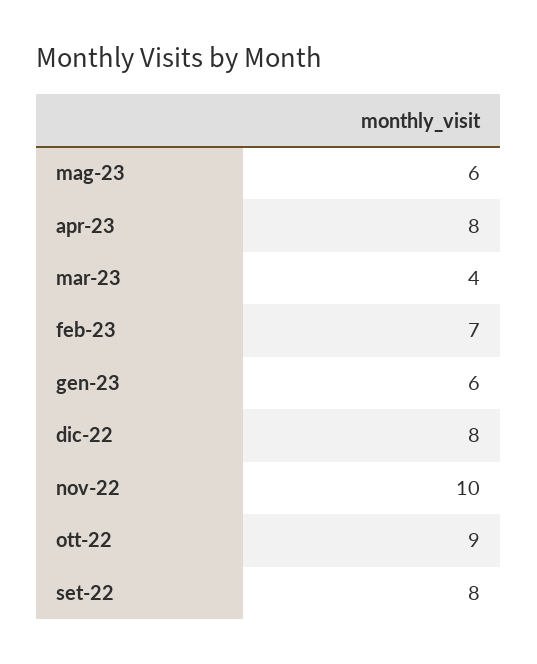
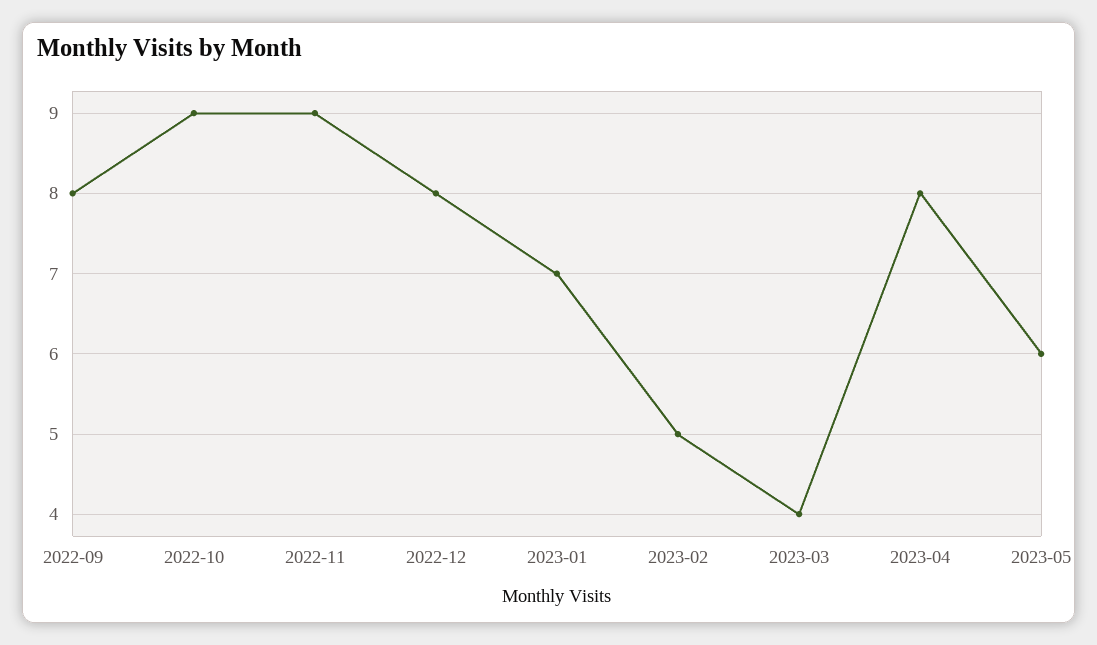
feb-23: 7 -> 5
gen-23: 6 -> 7
nov-22: 10 -> 9

